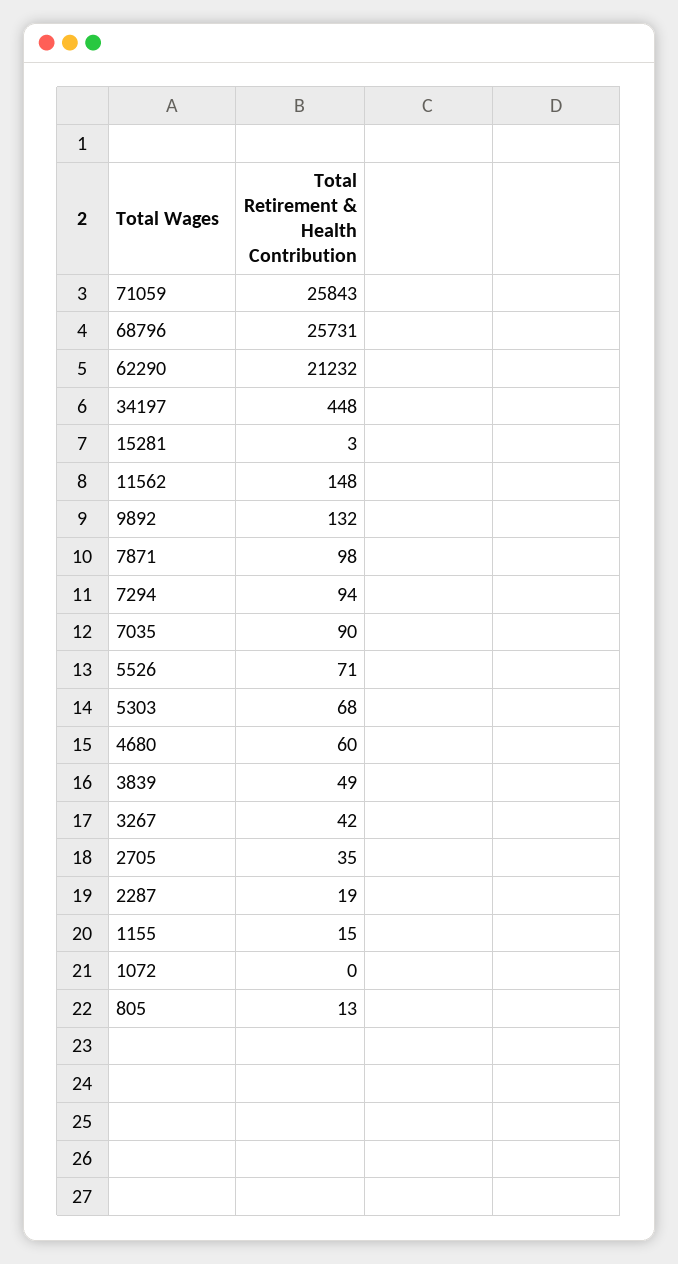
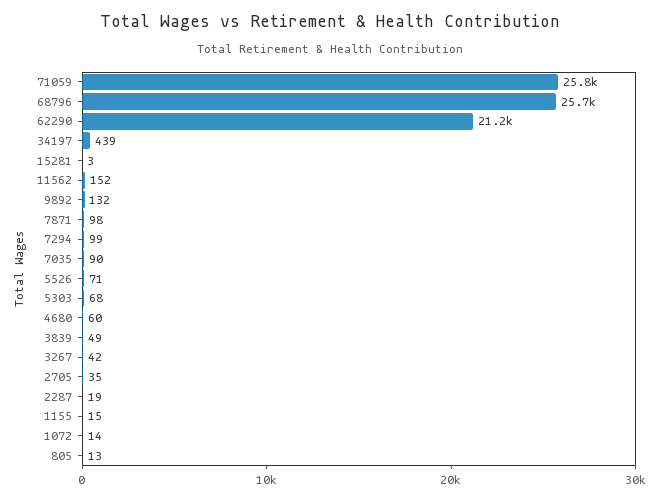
34197: 448 -> 439
11562: 148 -> 152
7294: 94 -> 99
1072: 0 -> 14

